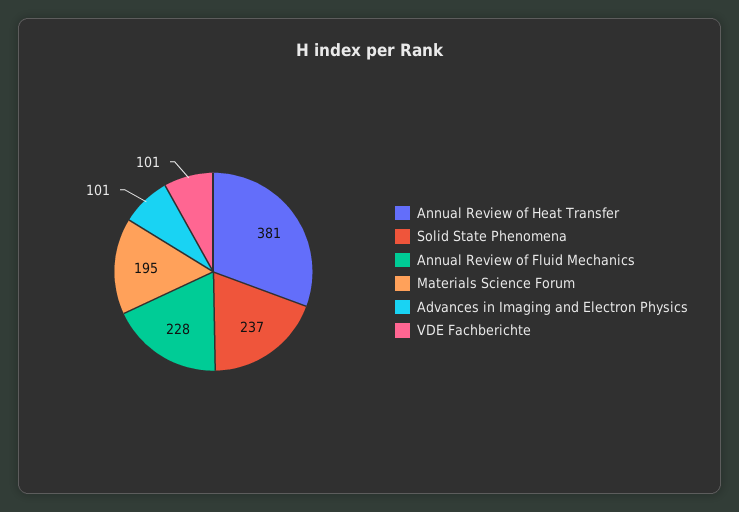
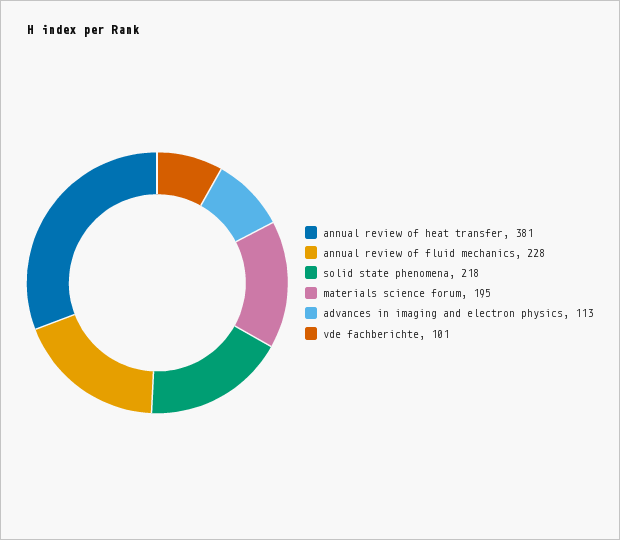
Solid State Phenomena: 237 -> 218
Advances in Imaging and Electron Physics: 101 -> 113

